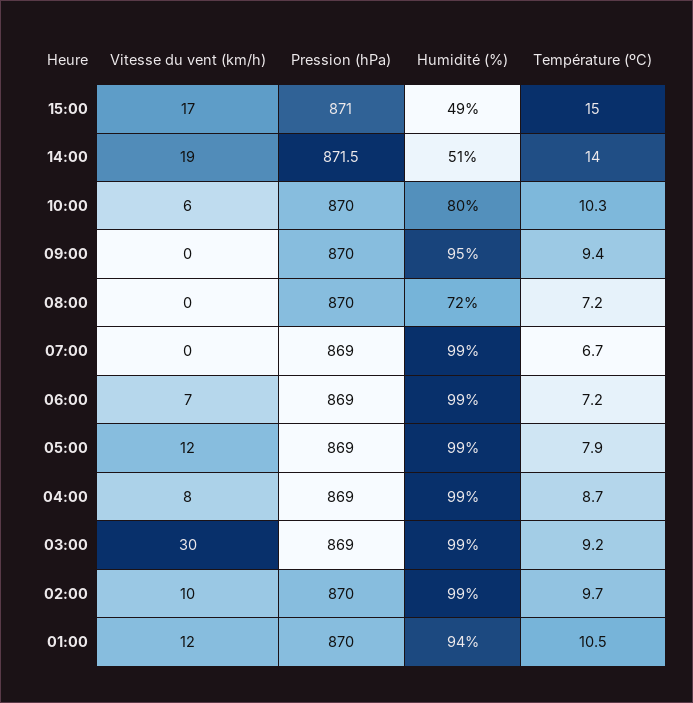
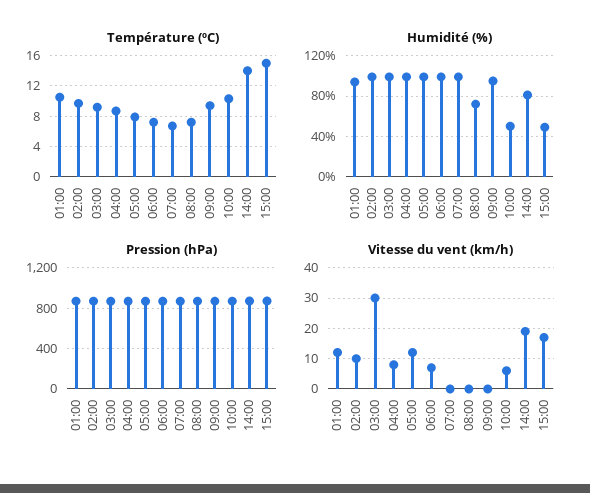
Humidité (%), 14:00: 51 -> 80
Humidité (%), 10:00: 80 -> 50

